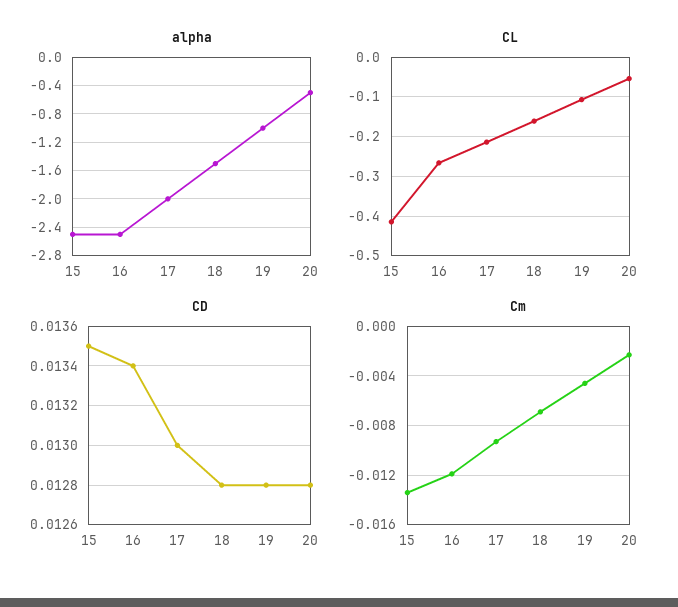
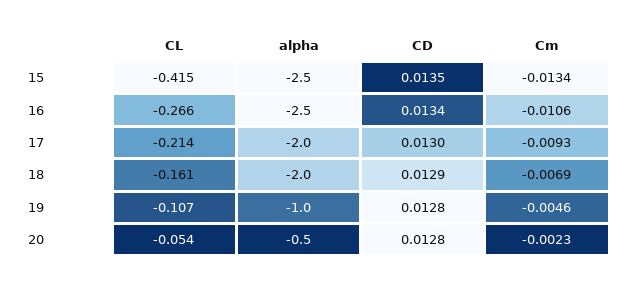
alpha, 18: -1.5 -> -2
CD, 18: 0.0128 -> 0.0129
Cm, 16: -0.012 -> -0.0106

